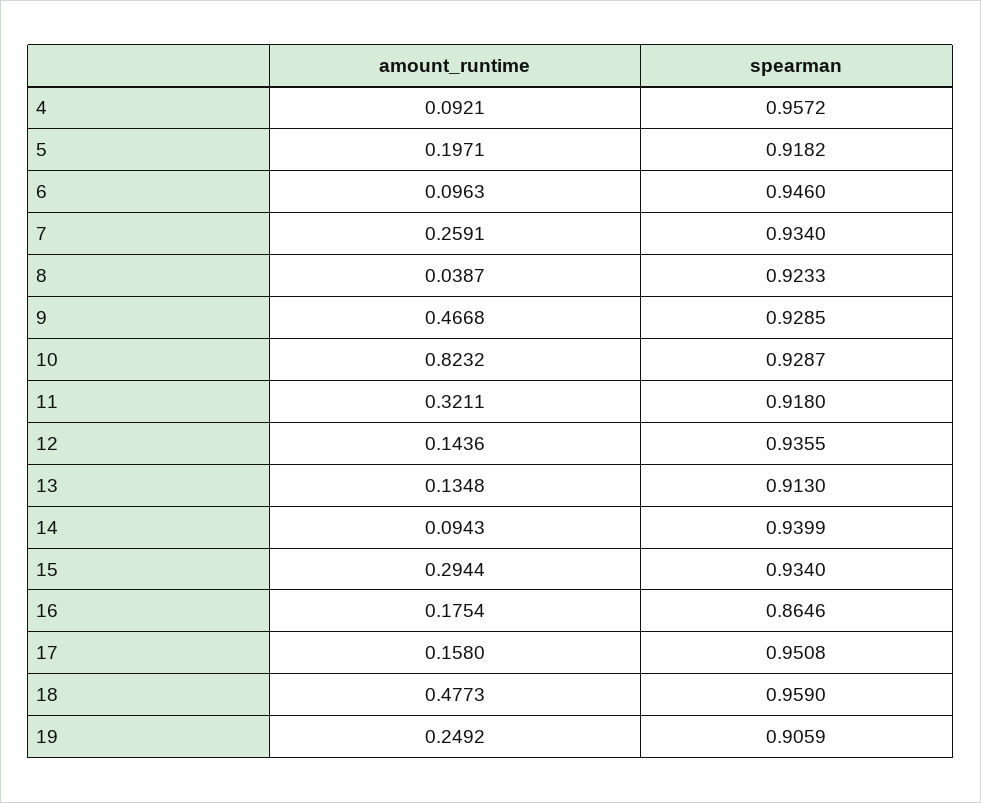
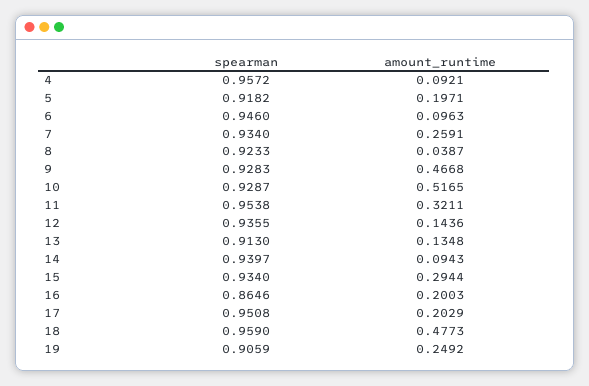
spearman, 9: 0.9285 -> 0.9283
amount_runtime, 10: 0.8232 -> 0.5165
spearman, 11: 0.918 -> 0.9538
spearman, 14: 0.9399 -> 0.9397
amount_runtime, 16: 0.1754 -> 0.2003
amount_runtime, 17: 0.158 -> 0.2029

